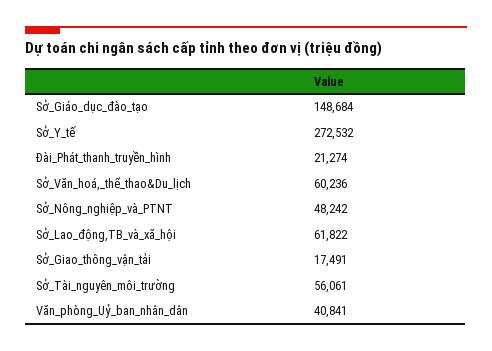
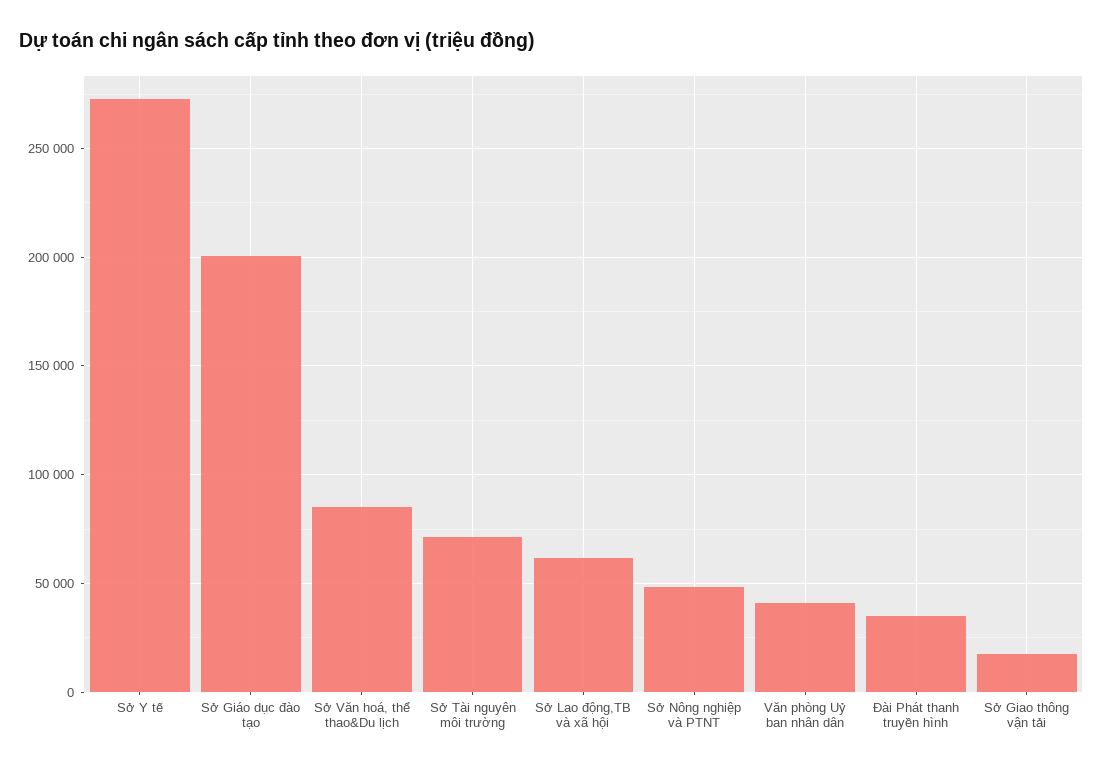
Sở_Giáo_dục_đào_tạo: 148684 -> 200000
Đài_Phát_thanh_truyền_hình: 21274 -> 35000
Sở_Văn_hoá,_thể_thao&Du_lịch: 60236 -> 85000
Sở_Tài_nguyên_môi_trường: 56061 -> 70000

